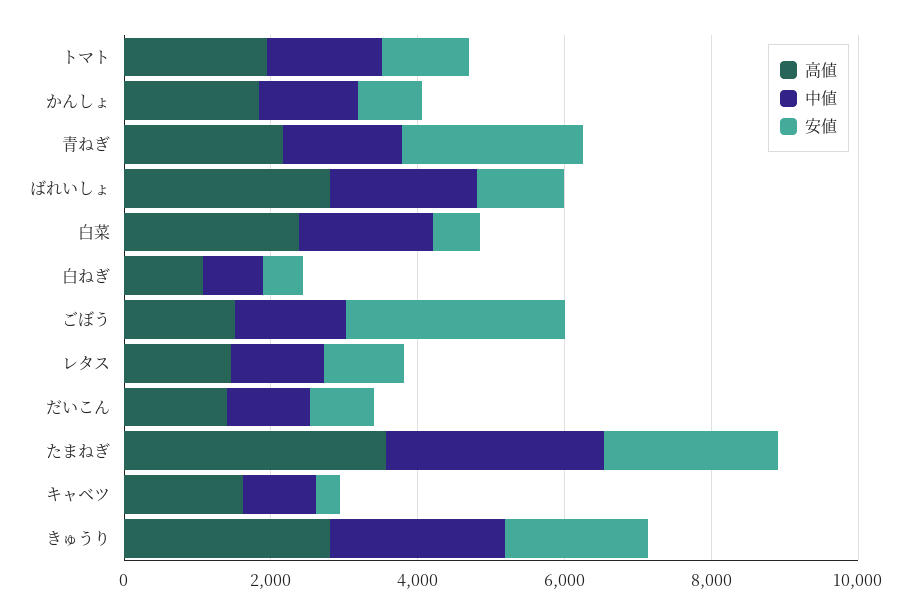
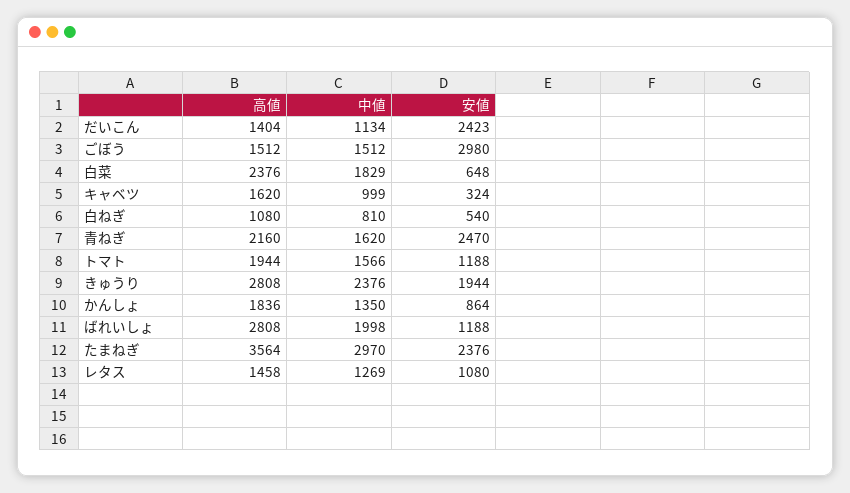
安値, だいこん: 1000 -> 2423

